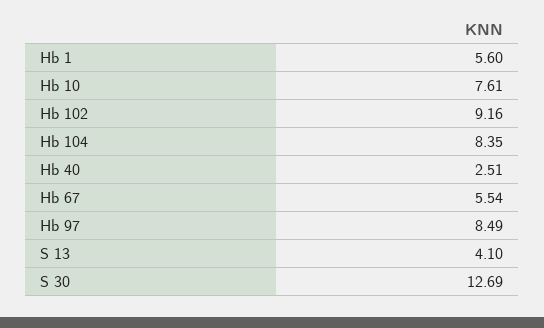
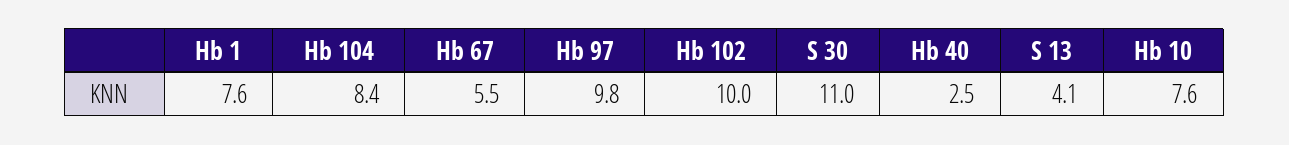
Hb 1: 5.6 -> 7.6
Hb 102: 9.16 -> 10
Hb 97: 8.49 -> 9.8
S 30: 12.69 -> 11

